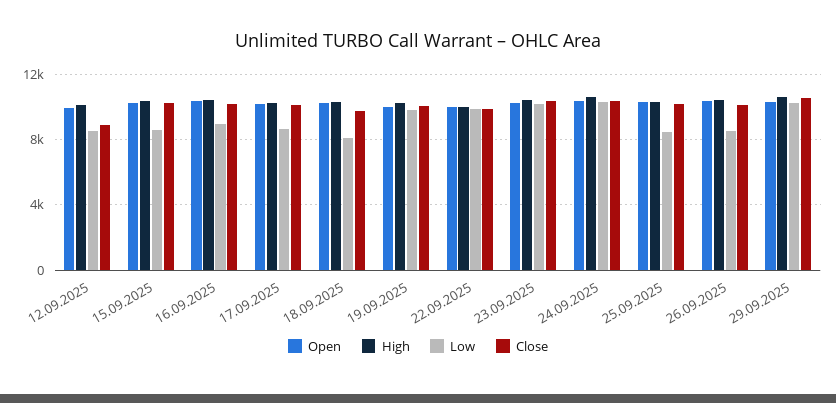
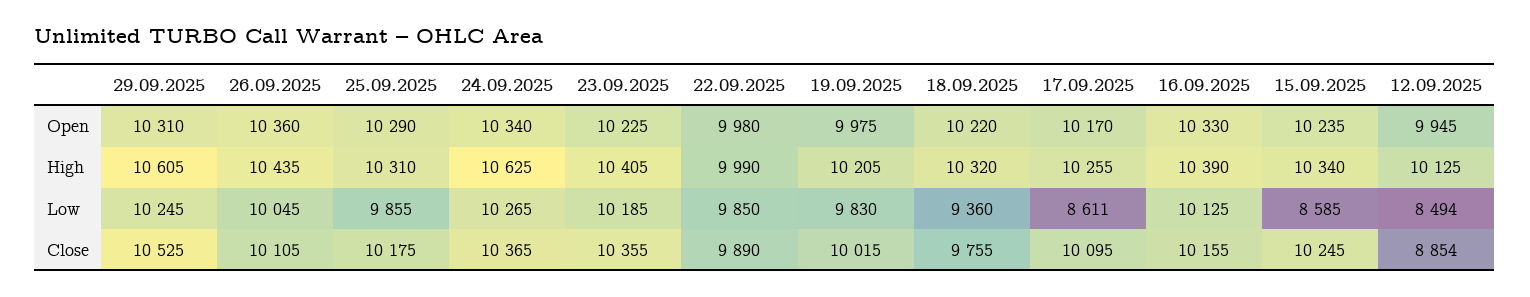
Low, 16.09.2025: 9000 -> 10125
Low, 18.09.2025: 8000 -> 9360
Low, 25.09.2025: 8500 -> 9855
Low, 26.09.2025: 8500 -> 10045

